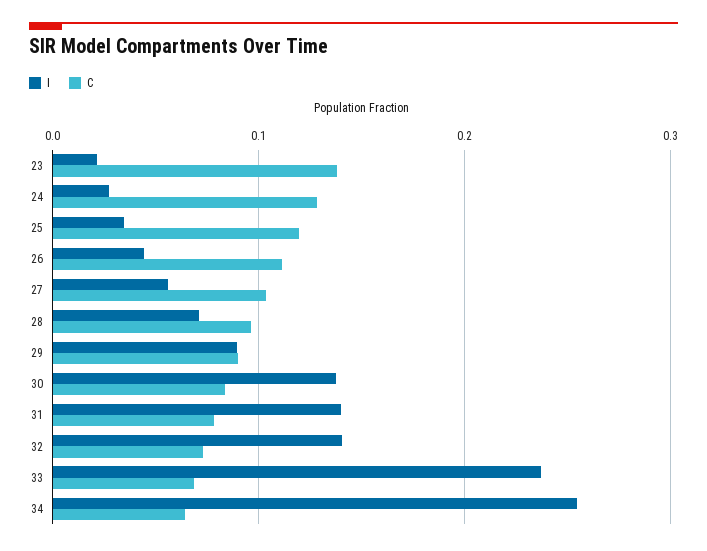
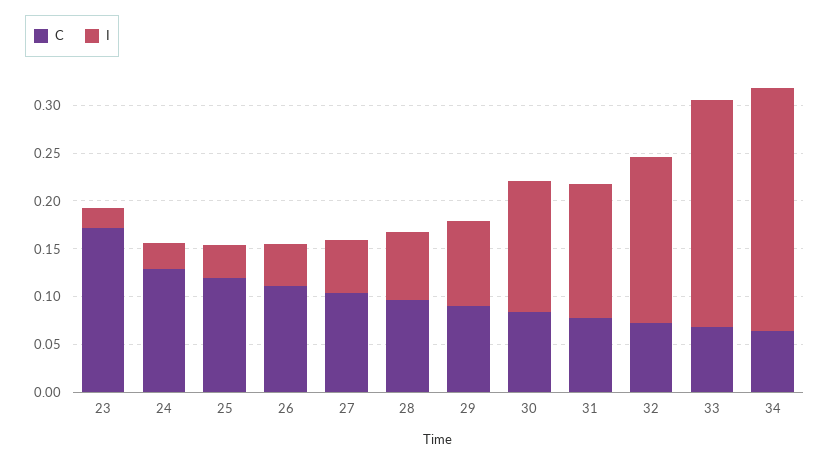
C, 23: 0.14 -> 0.17
I, 32: 0.14 -> 0.17

